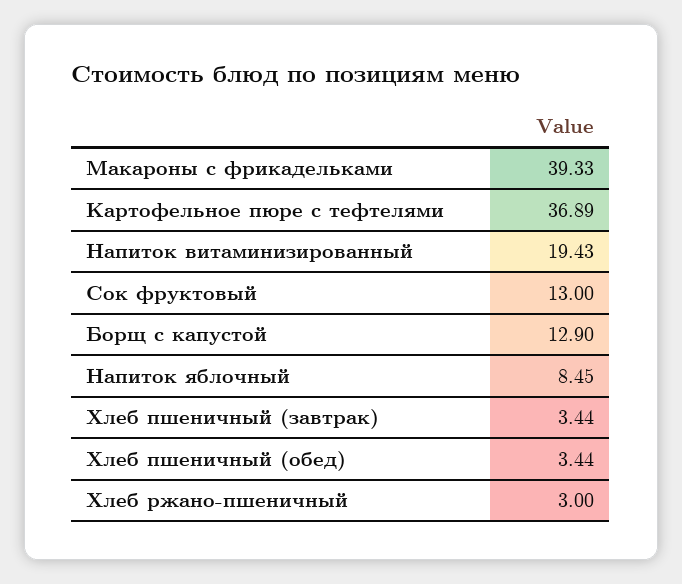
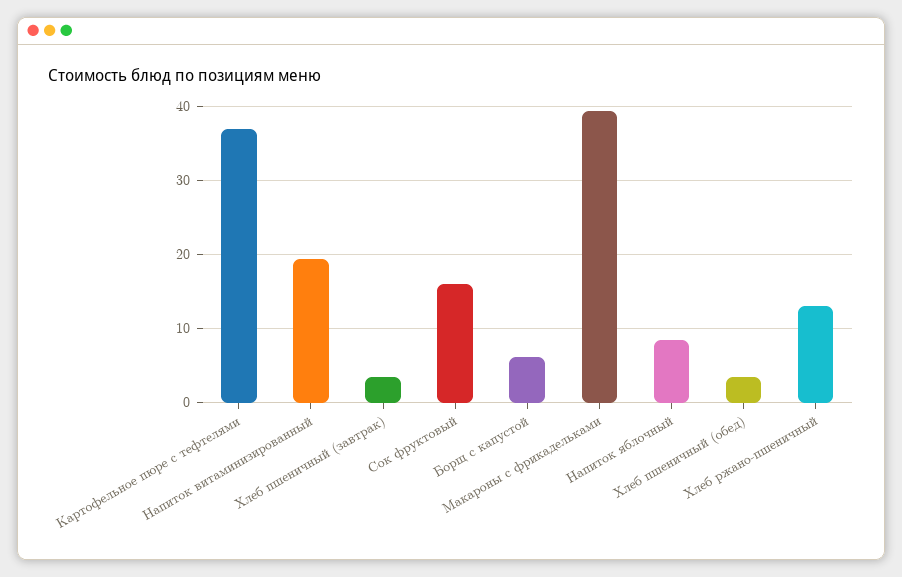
Сок фруктовый: 13 -> 16
Борщ с капустой: 12.9 -> 6
Хлеб ржано-пшеничный: 3 -> 13

